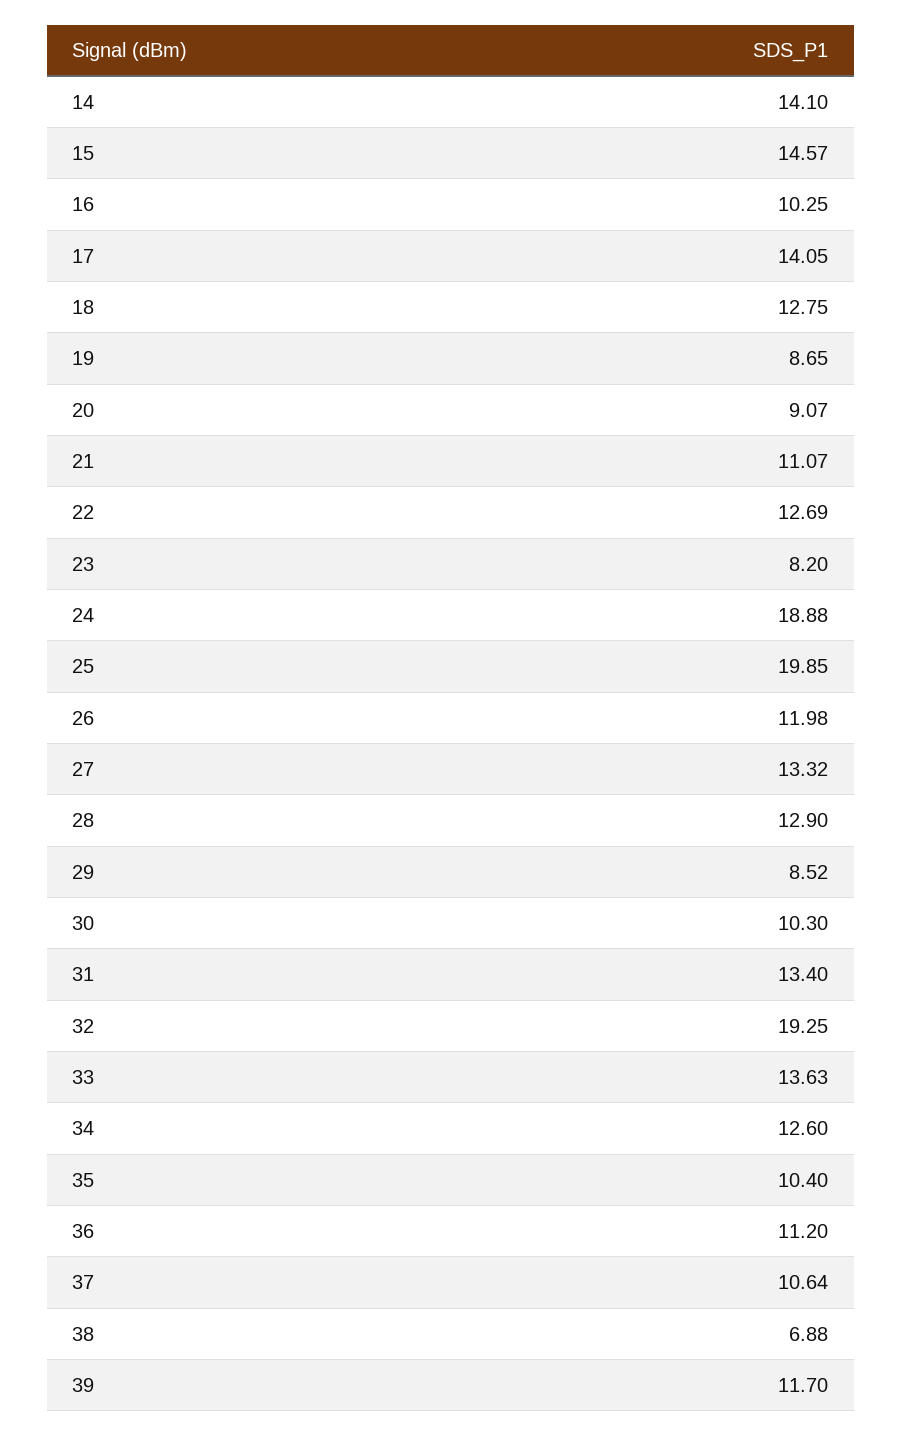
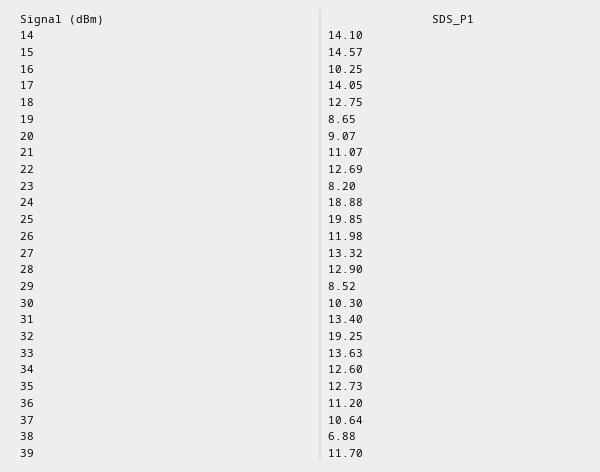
35: 10.4 -> 12.73

